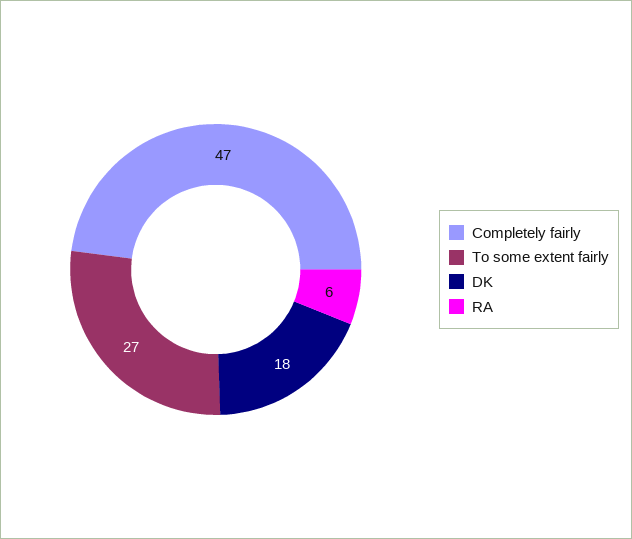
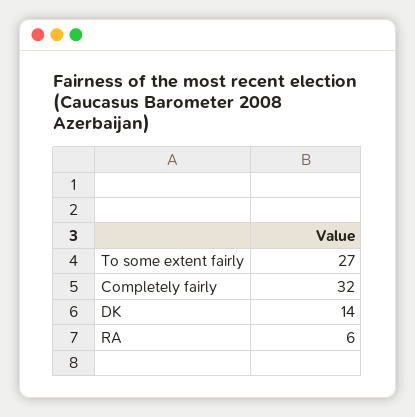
Completely fairly: 47 -> 32
DK: 18 -> 14

